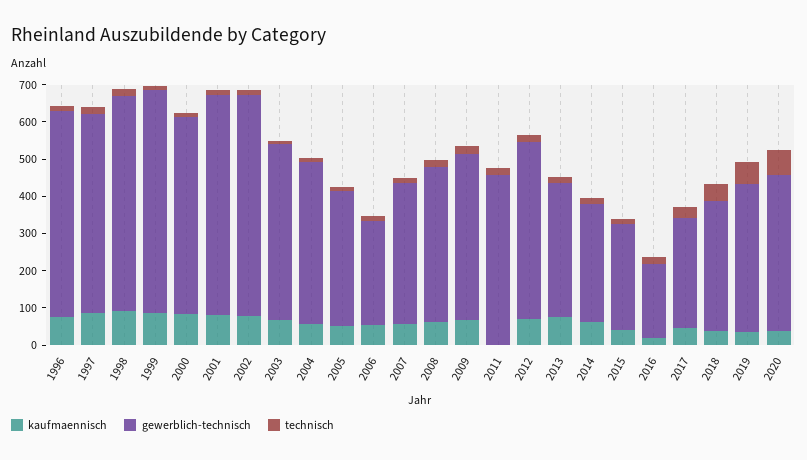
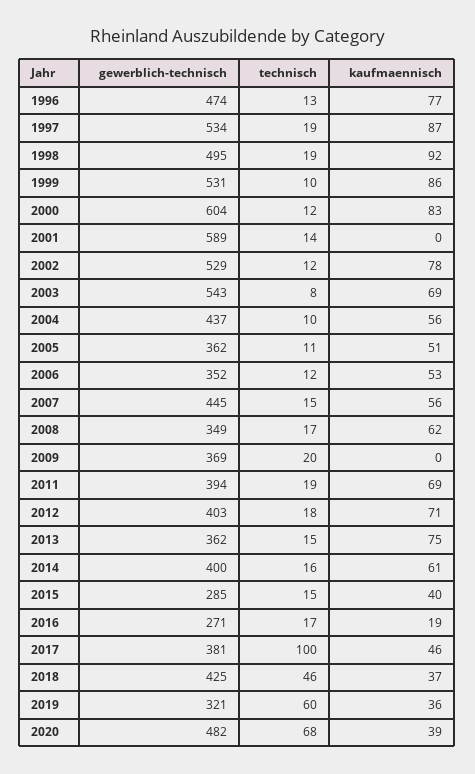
gewerblich-technisch, 1996: 550 -> 474
gewerblich-technisch, 1998: 575 -> 495
gewerblich-technisch, 1999: 600 -> 531
gewerblich-technisch, 2000: 525 -> 604
kaufmaennisch, 2001: 75 -> 0
gewerblich-technisch, 2002: 600 -> 529
gewerblich-technisch, 2003: 475 -> 543
gewerblich-technisch, 2006: 275 -> 352
gewerblich-technisch, 2007: 375 -> 445
gewerblich-technisch, 2008: 425 -> 349
kaufmaennisch, 2009: 75 -> 0
gewerblich-technisch, 2009: 450 -> 369
kaufmaennisch, 2011: 0 -> 69
gewerblich-technisch, 2011: 450 -> 394
gewerblich-technisch, 2012: 475 -> 403
gewerblich-technisch, 2014: 325 -> 400
gewerblich-technisch, 2016: 200 -> 271
gewerblich-technisch, 2017: 300 -> 381
technisch, 2017: 25 -> 100
gewerblich-technisch, 2018: 350 -> 425
gewerblich-technisch, 2019: 400 -> 321
gewerblich-technisch, 2020: 425 -> 482

